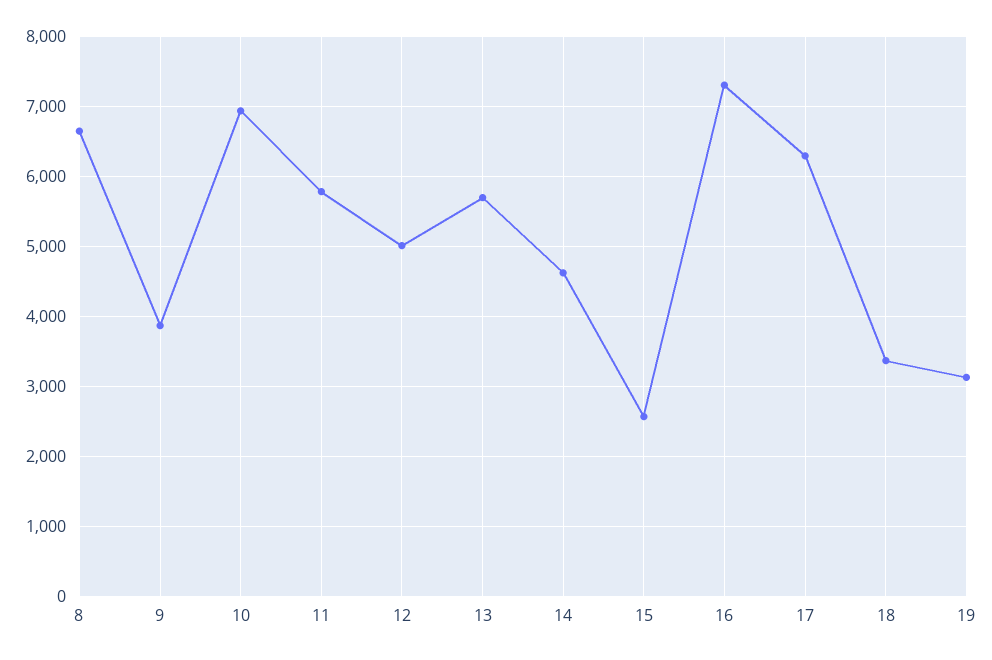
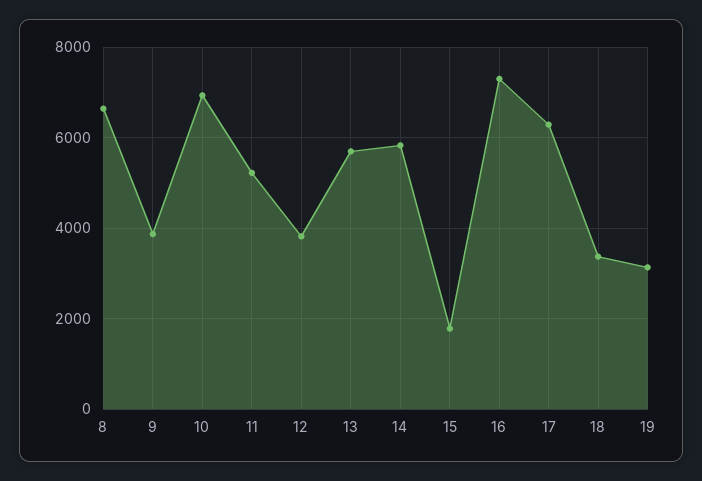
11: 5800 -> 5200
12: 5000 -> 3800
14: 4600 -> 5800
15: 2600 -> 1800

